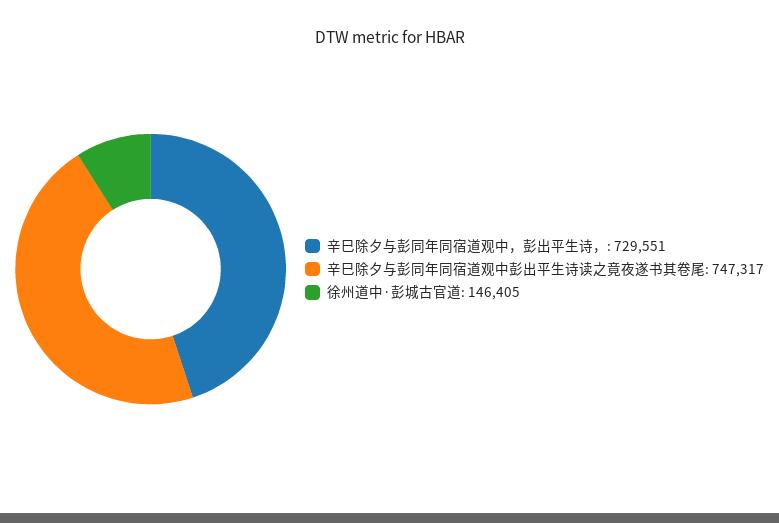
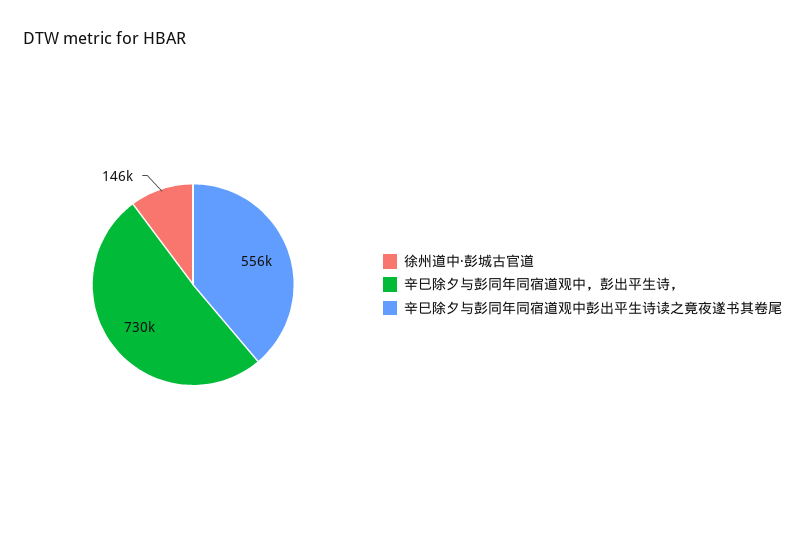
辛巳除夕与彭同年同宿道观中彭出平生诗读之竟夜遂书其卷尾: 747317 -> 556000

